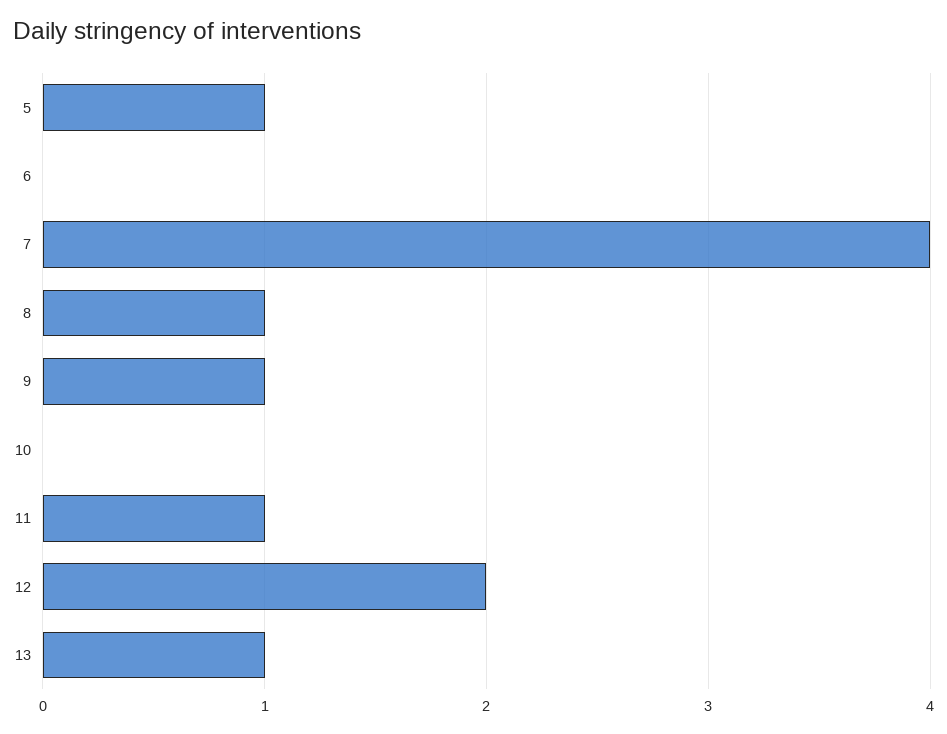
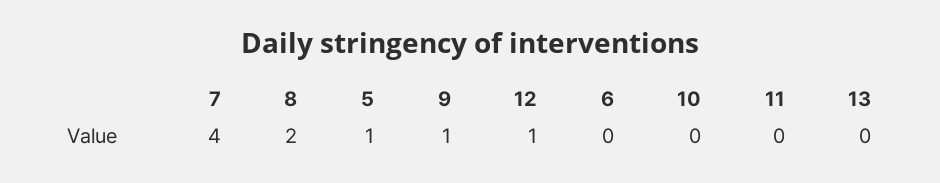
8: 1 -> 2
11: 1 -> 0
12: 2 -> 1
13: 1 -> 0

